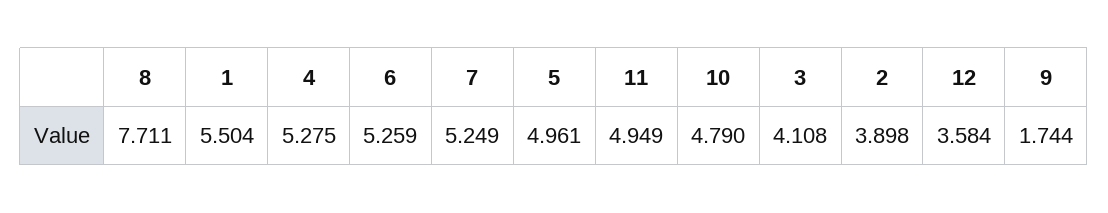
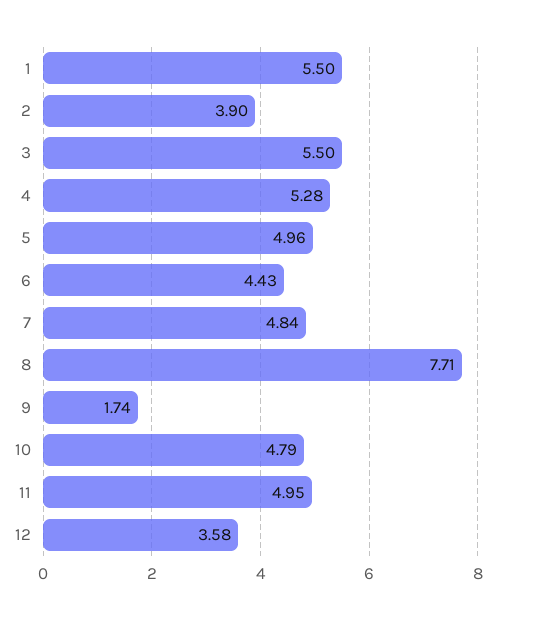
6: 5.259 -> 4.43
7: 5.249 -> 4.84
3: 4.108 -> 5.5

